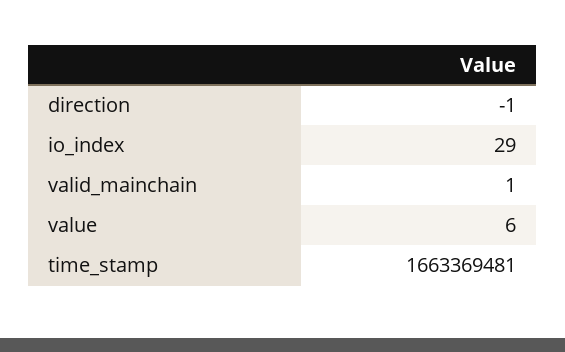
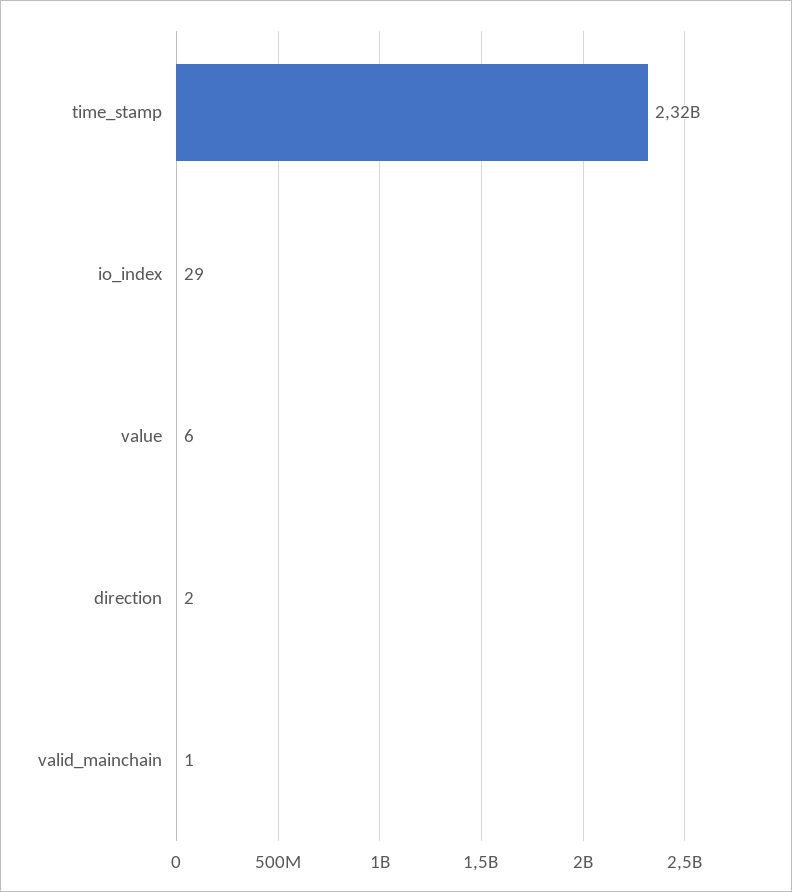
direction: -1 -> 2
time_stamp: 1663369481 -> 2320000000

